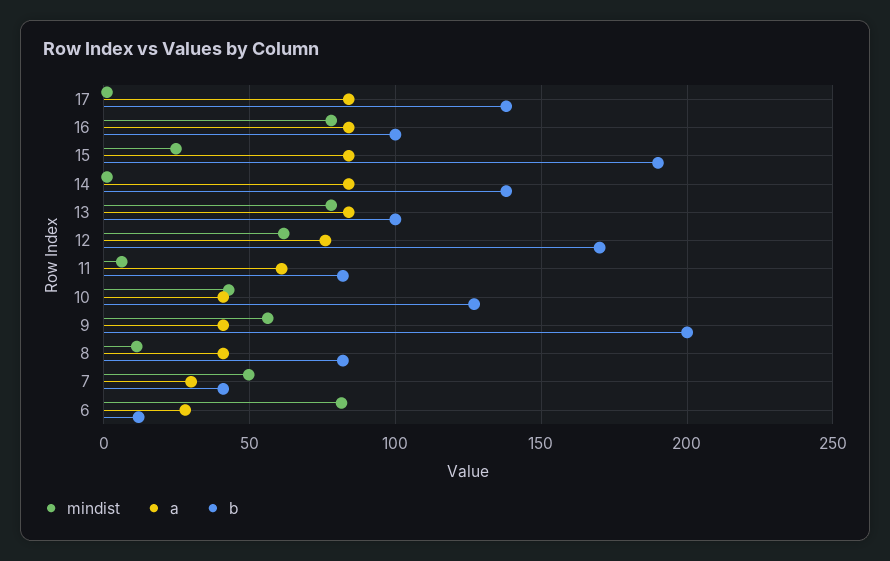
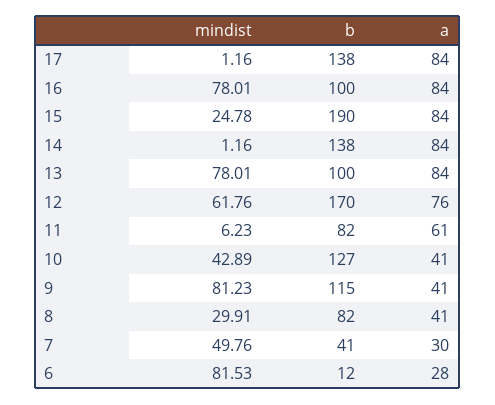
mindist, 9: 55 -> 81.23
b, 9: 200 -> 115
mindist, 8: 10 -> 29.91

